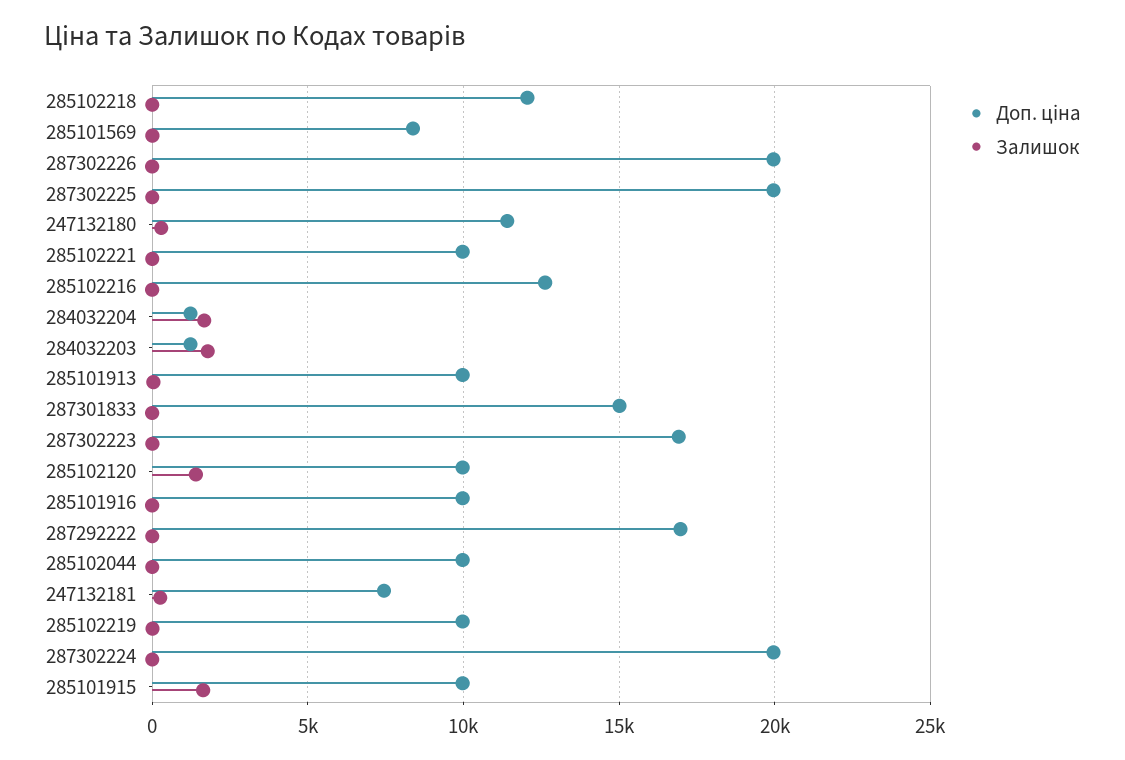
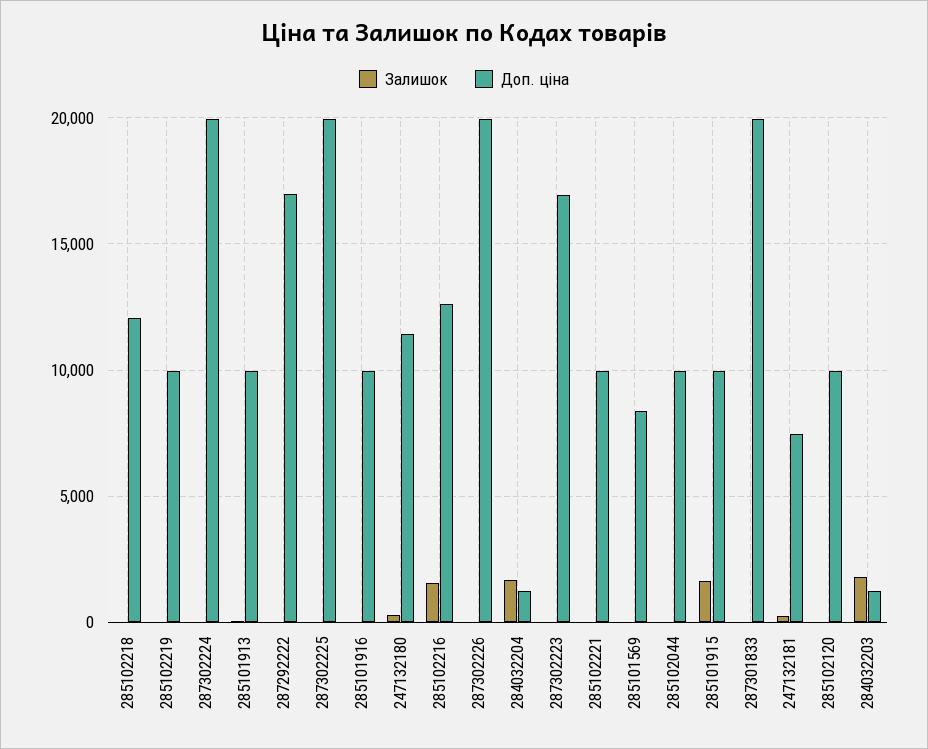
Залишок, 285102216: 0 -> 1500
Доп. ціна, 287301833: 15000 -> 20000
Залишок, 285102120: 1500 -> 0

